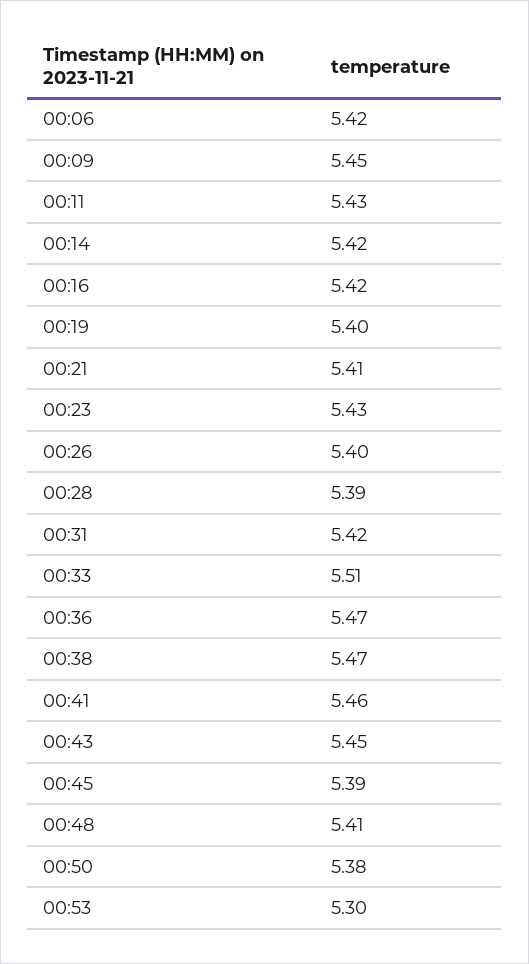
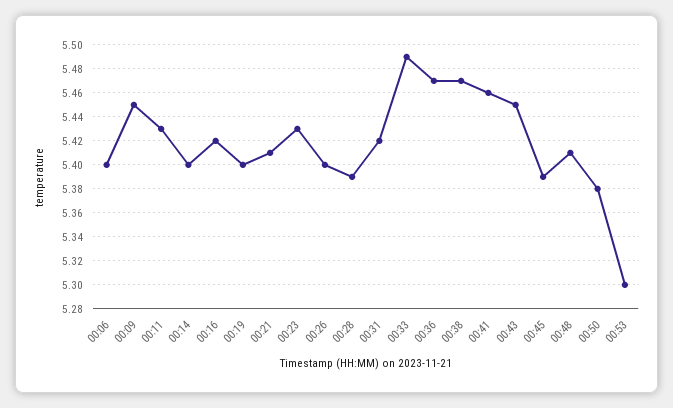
00:06: 5.42 -> 5.4
00:14: 5.42 -> 5.4
00:33: 5.51 -> 5.49

